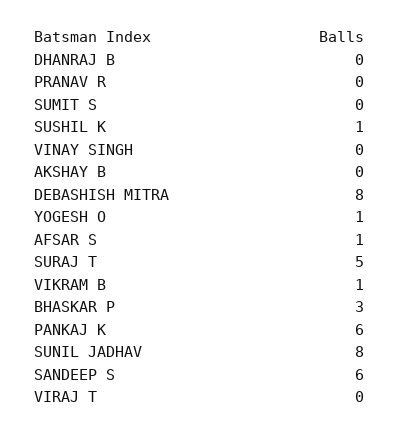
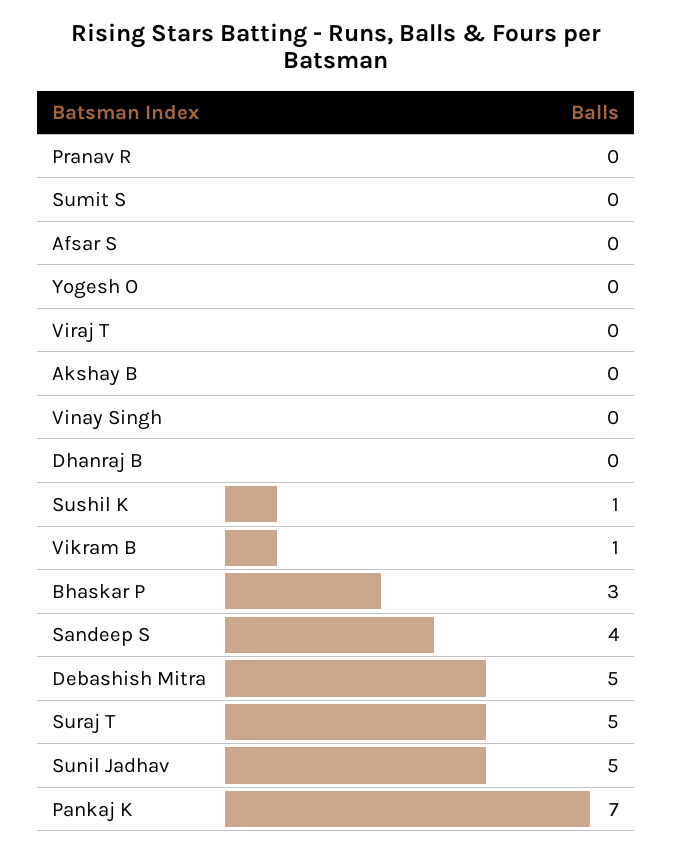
DEBASHISH MITRA: 8 -> 5
YOGESH O: 1 -> 0
AFSAR S: 1 -> 0
PANKAJ K: 6 -> 7
SUNIL JADHAV: 8 -> 5
SANDEEP S: 6 -> 4

